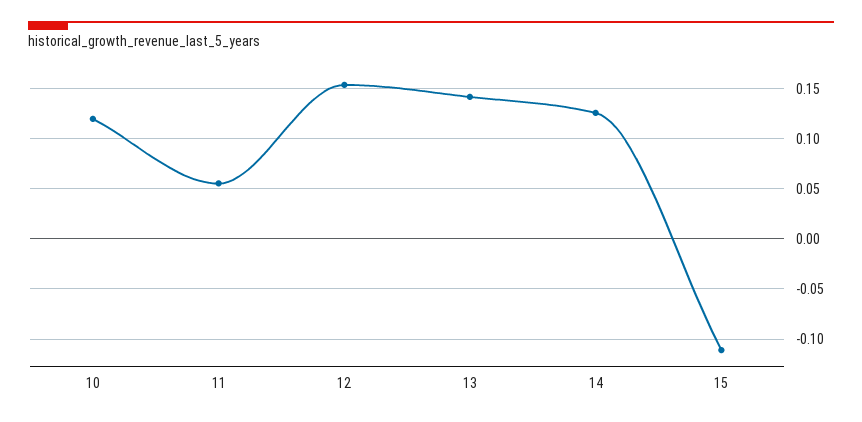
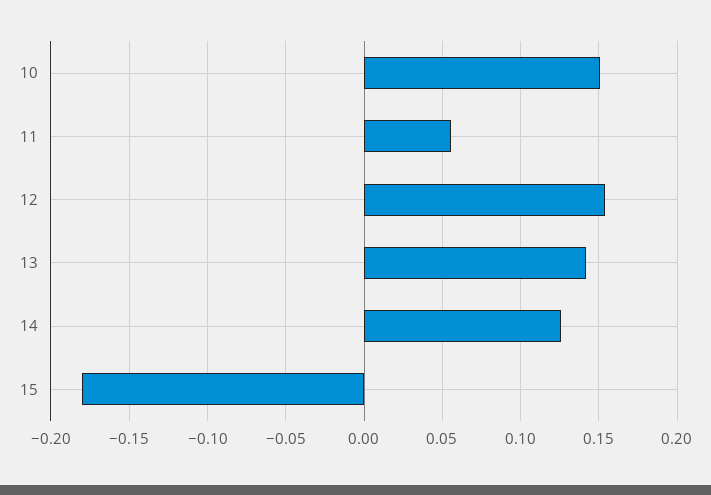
10: 0.12 -> 0.15
15: -0.11 -> -0.18

